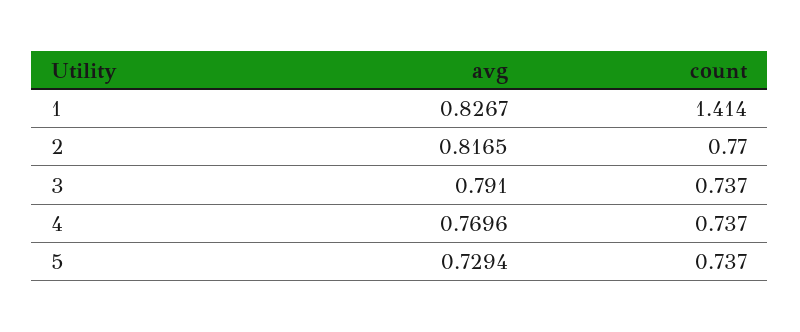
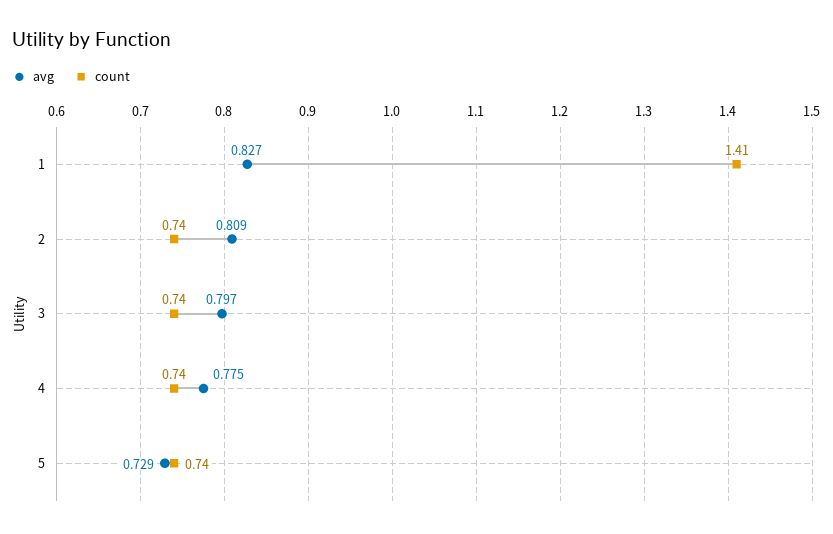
avg, 2: 0.8165 -> 0.809
count, 2: 0.77 -> 0.74
avg, 3: 0.791 -> 0.797
avg, 4: 0.7696 -> 0.775

